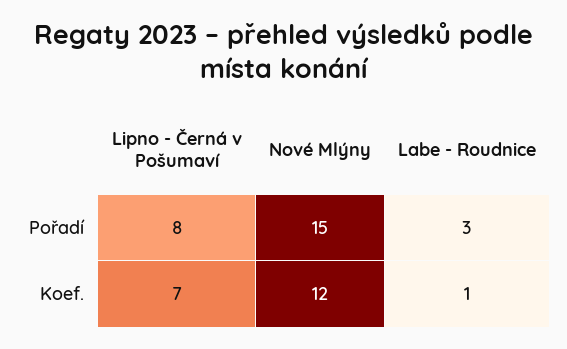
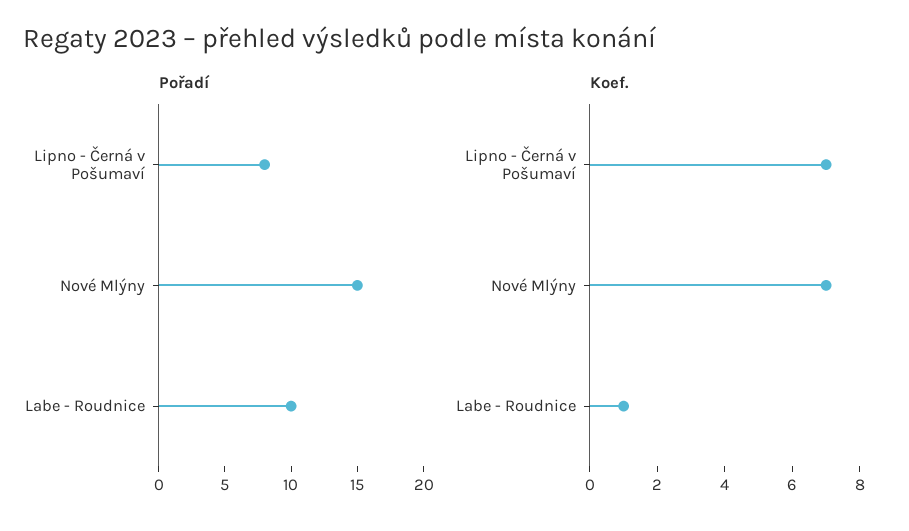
Pořadí, Labe - Roudnice: 3 -> 10
Koef., Nové Mlýny: 12 -> 7

